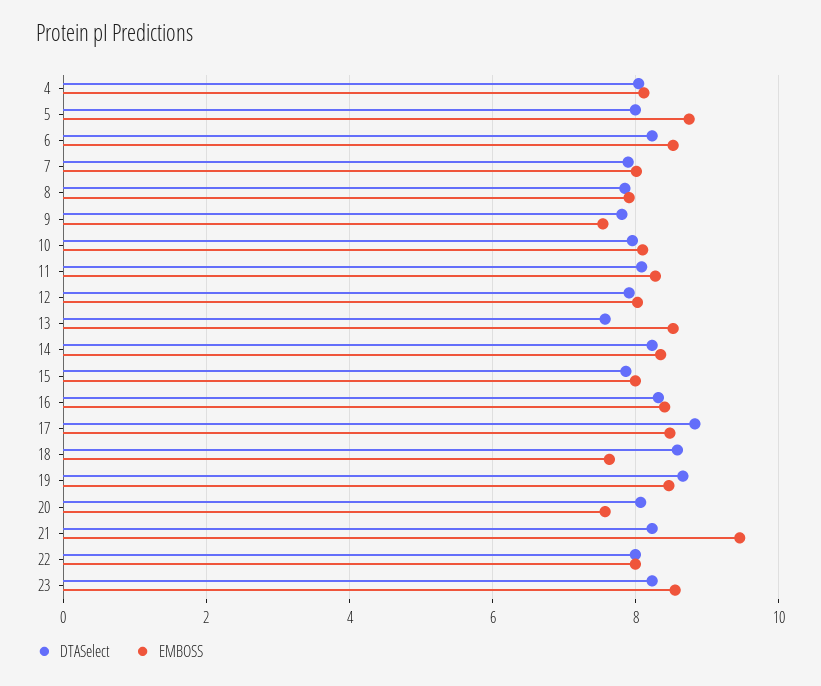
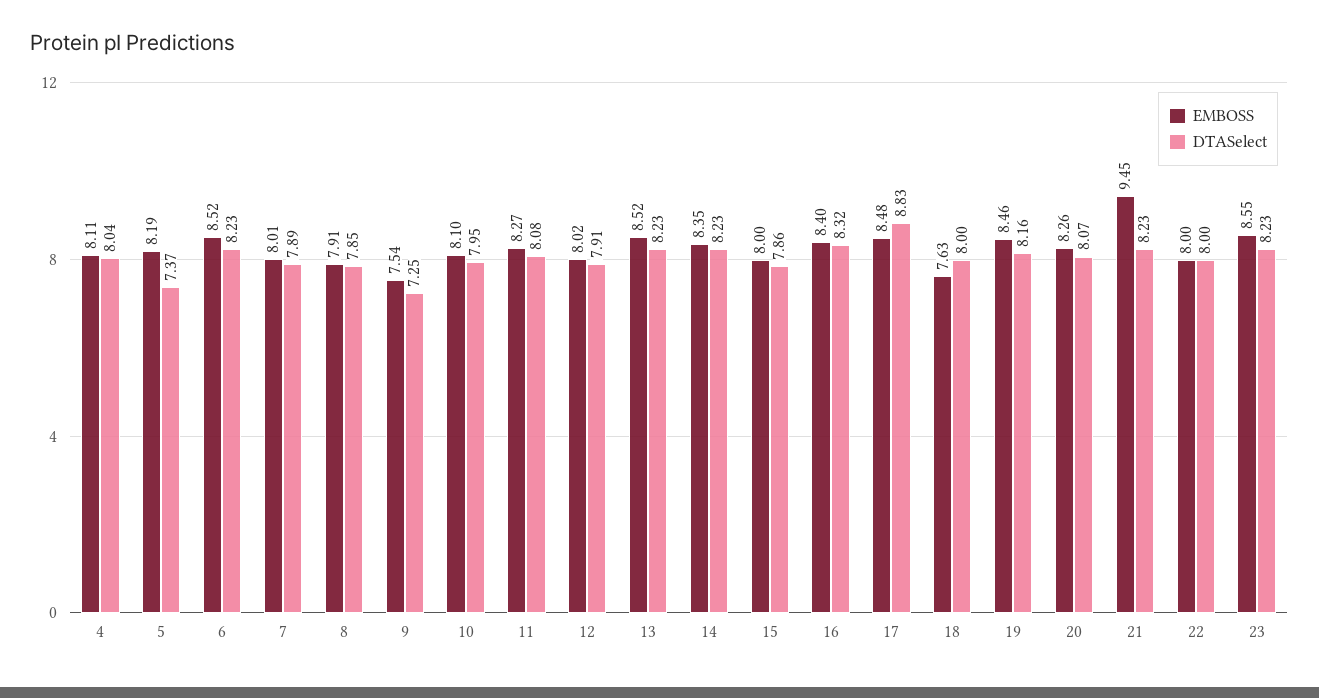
DTASelect, 5: 8 -> 7.37
EMBOSS, 5: 8.8 -> 8.19
DTASelect, 9: 7.8 -> 7.25
DTASelect, 13: 7.6 -> 8.23
DTASelect, 18: 8.6 -> 8
DTASelect, 19: 8.6 -> 8.16
EMBOSS, 20: 7.6 -> 8.26

